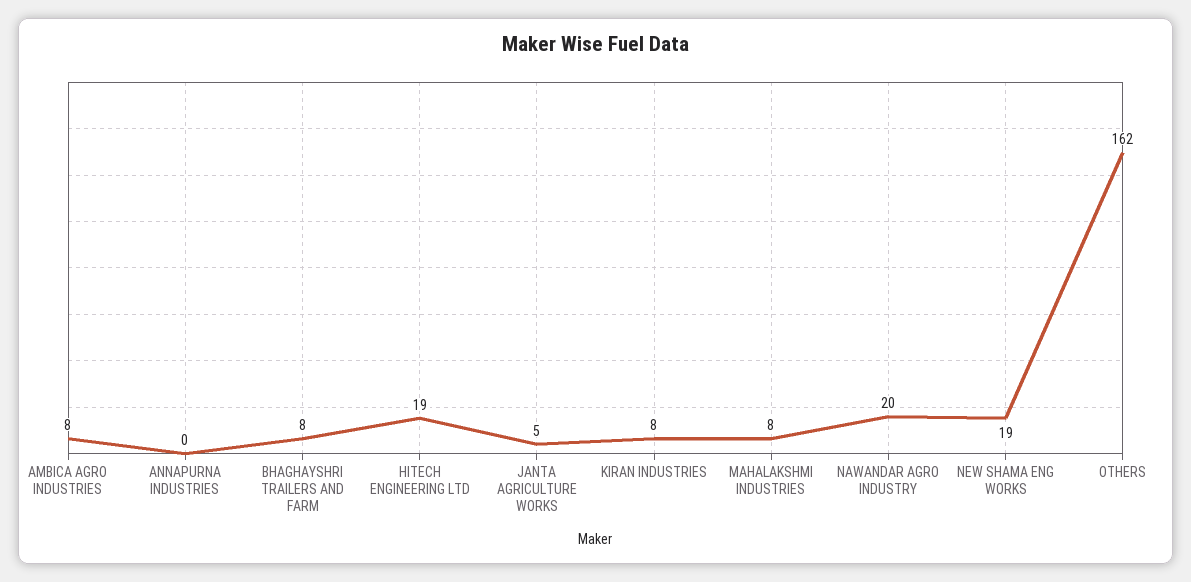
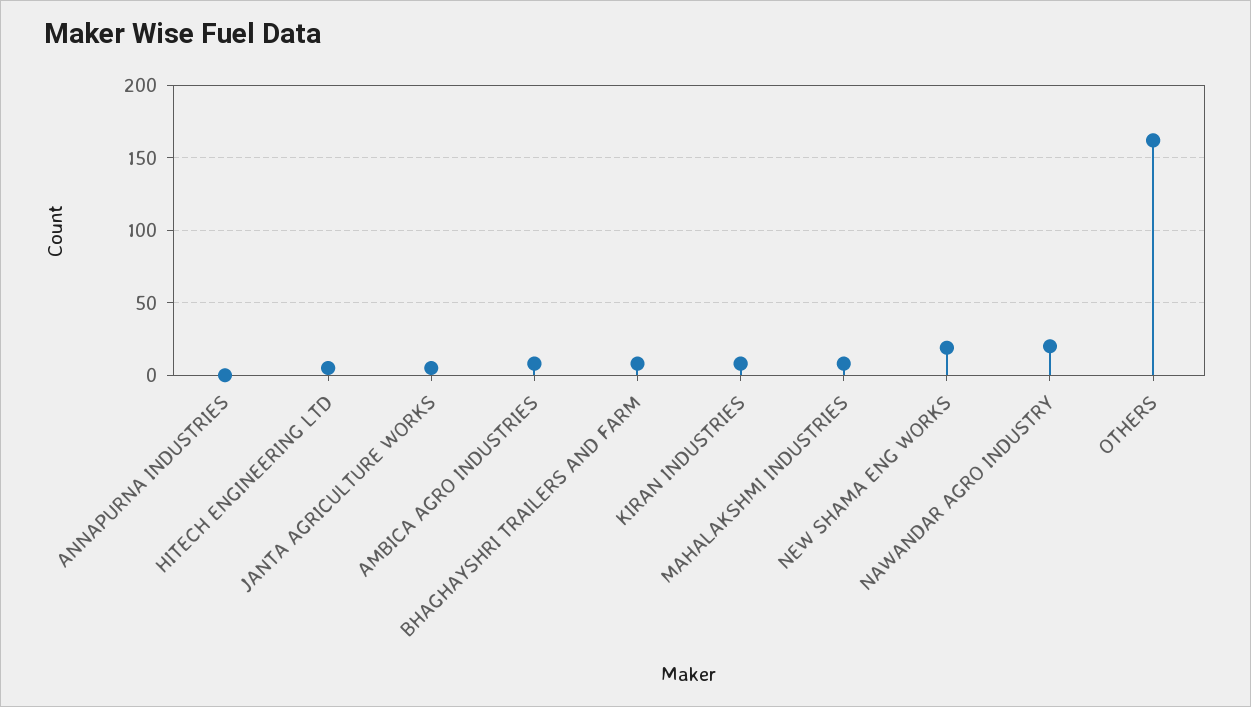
HITECH ENGINEERING LTD: 19 -> 5

